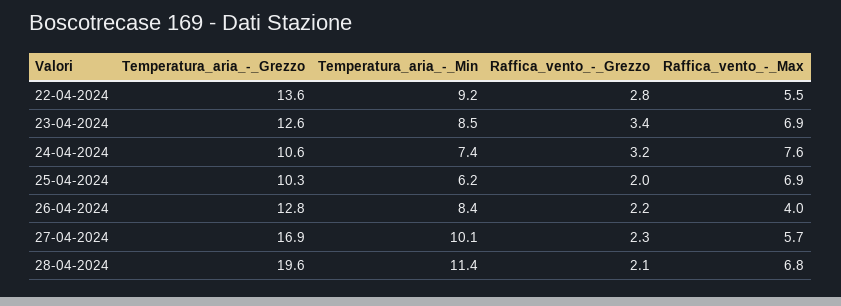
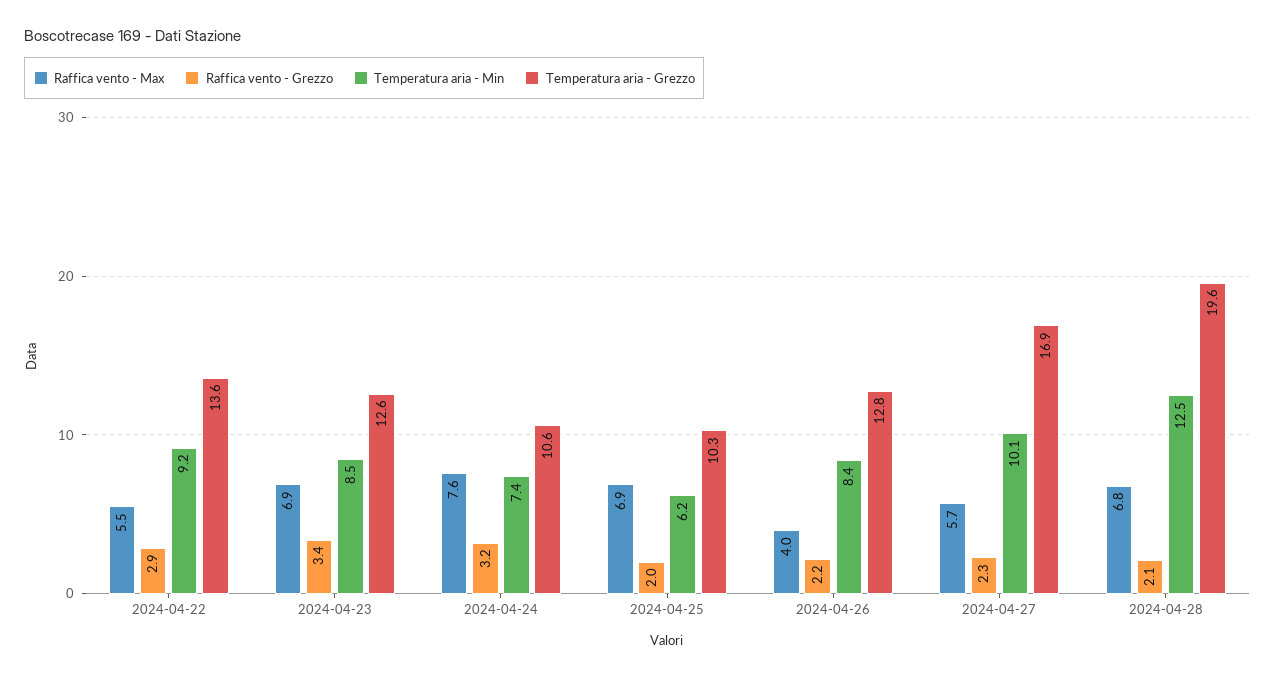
Raffica_vento_-_Grezzo, 22-04-2024: 2.8 -> 2.9
Temperatura_aria_-_Min, 28-04-2024: 11.4 -> 12.5

